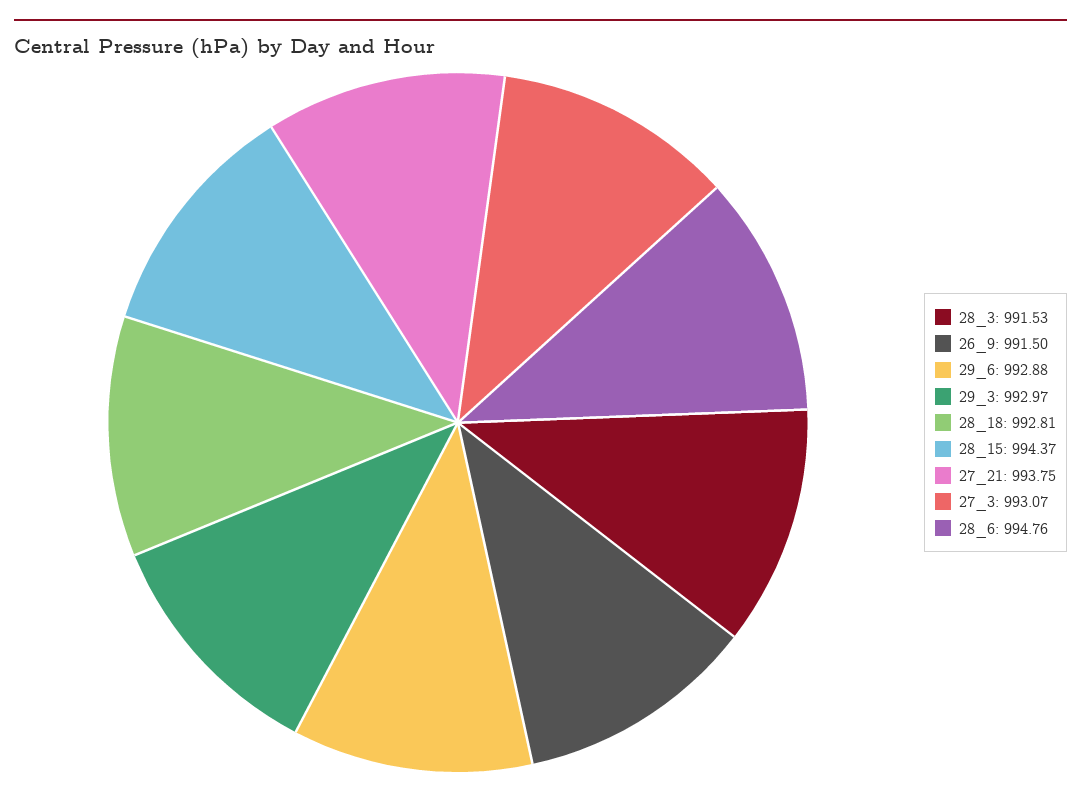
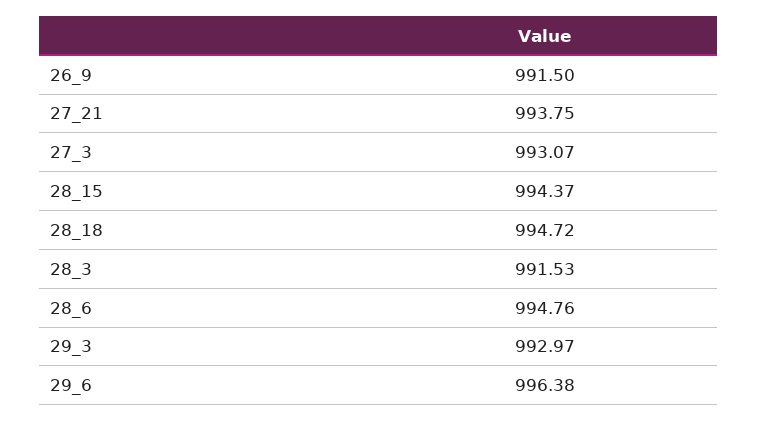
29_6: 992.88 -> 996.38
28_18: 992.81 -> 994.72

